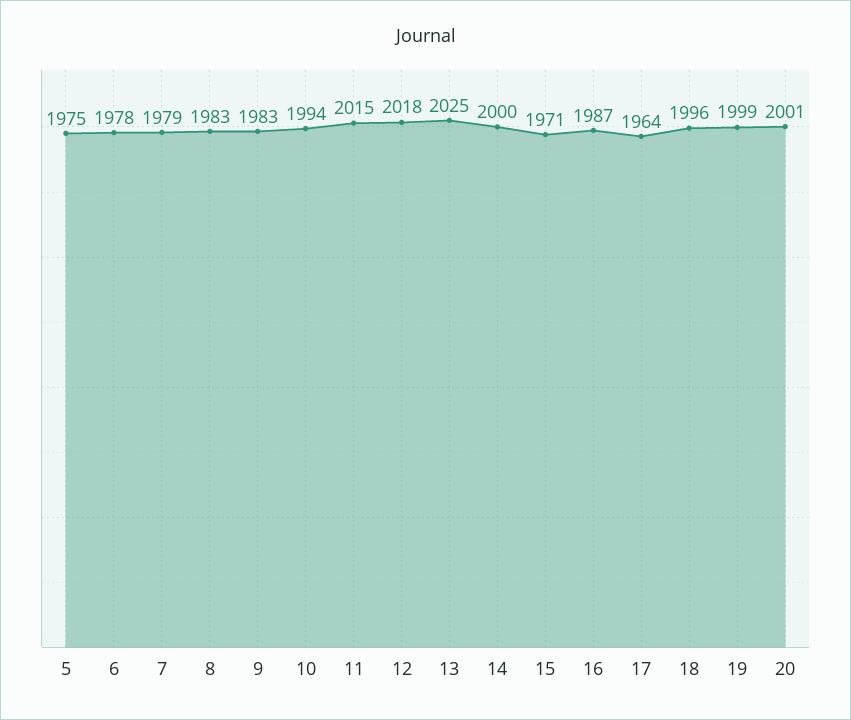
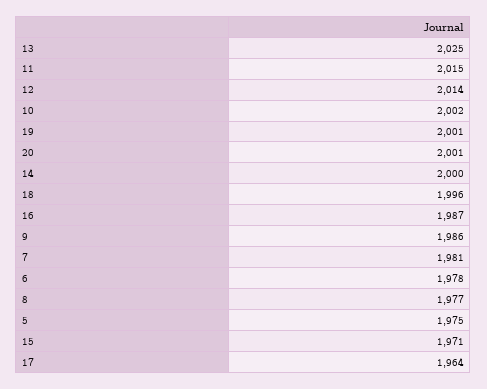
7: 1979 -> 1981
8: 1983 -> 1977
9: 1983 -> 1986
10: 1994 -> 2002
12: 2018 -> 2014
19: 1999 -> 2001

